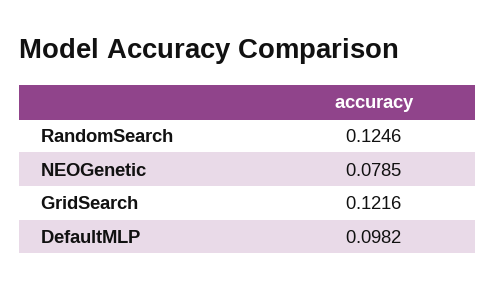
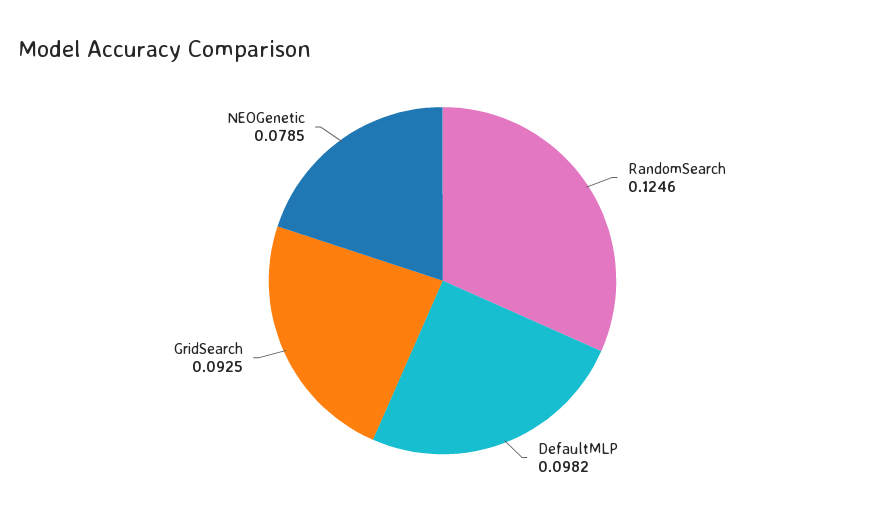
GridSearch: 0.1216 -> 0.0925

